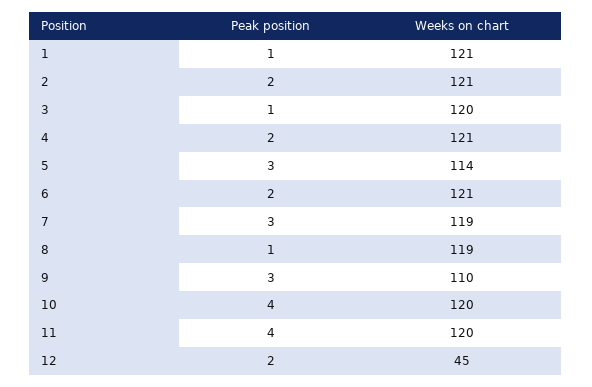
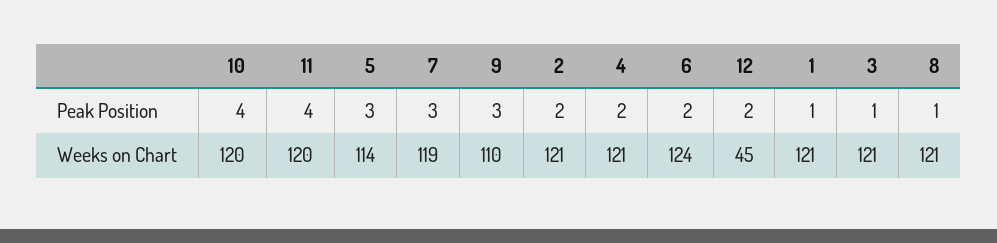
Weeks on chart, 3: 120 -> 121
Weeks on chart, 6: 121 -> 124
Weeks on chart, 8: 119 -> 121

